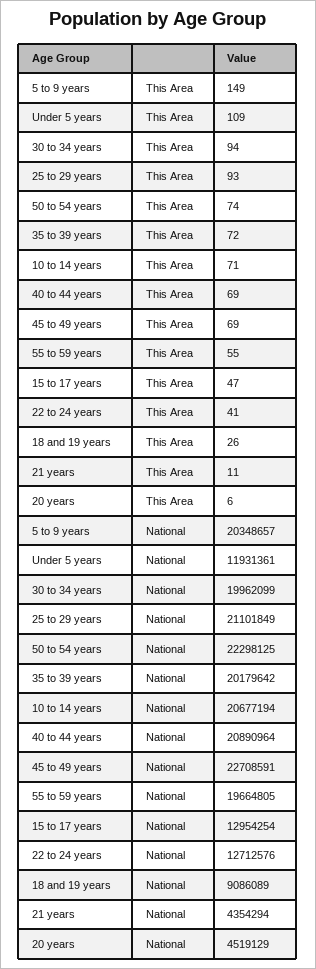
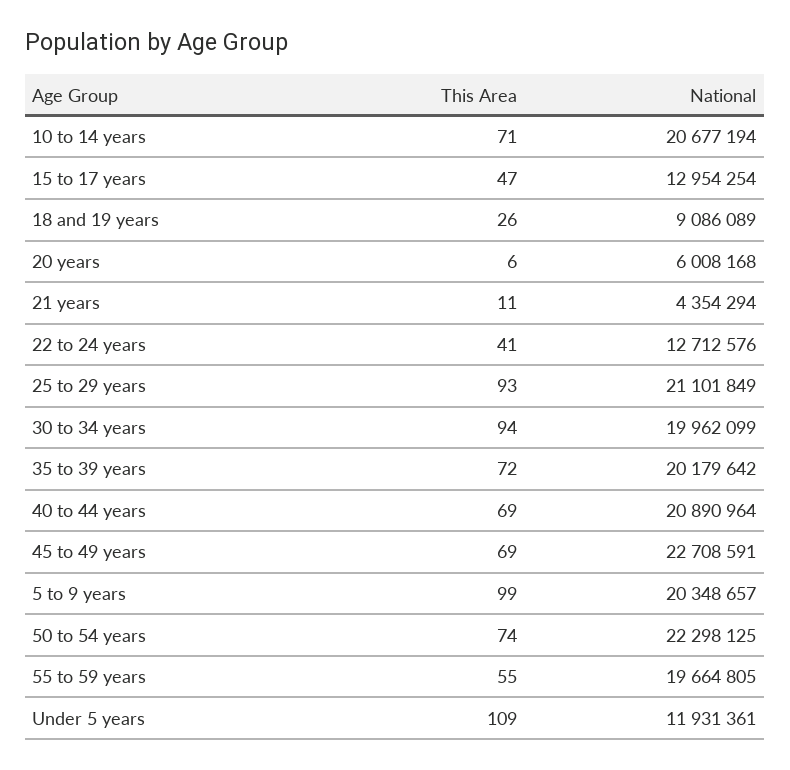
5 to 9 years, This Area: 149 -> 99
20 years, National: 4519129 -> 6008168

